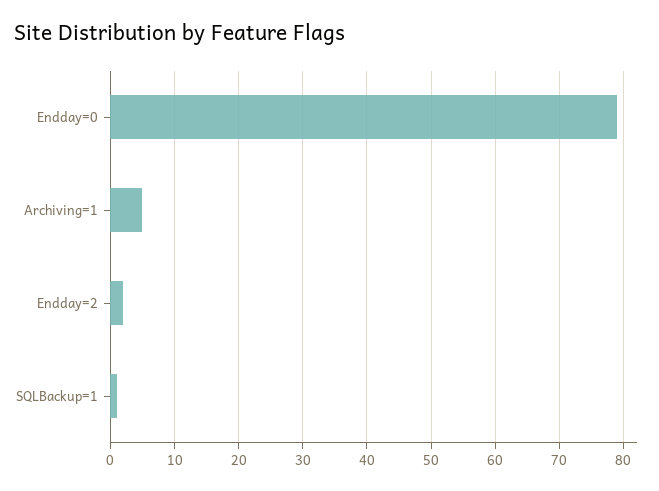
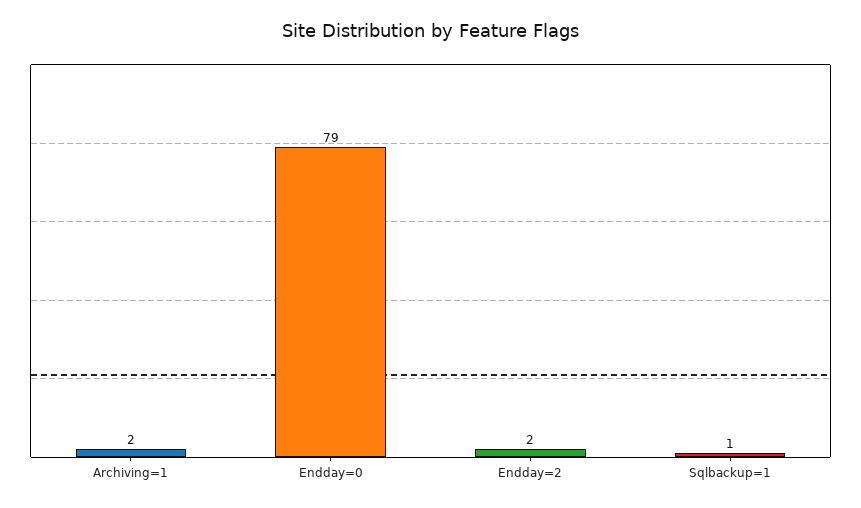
Archiving=1: 5 -> 2

